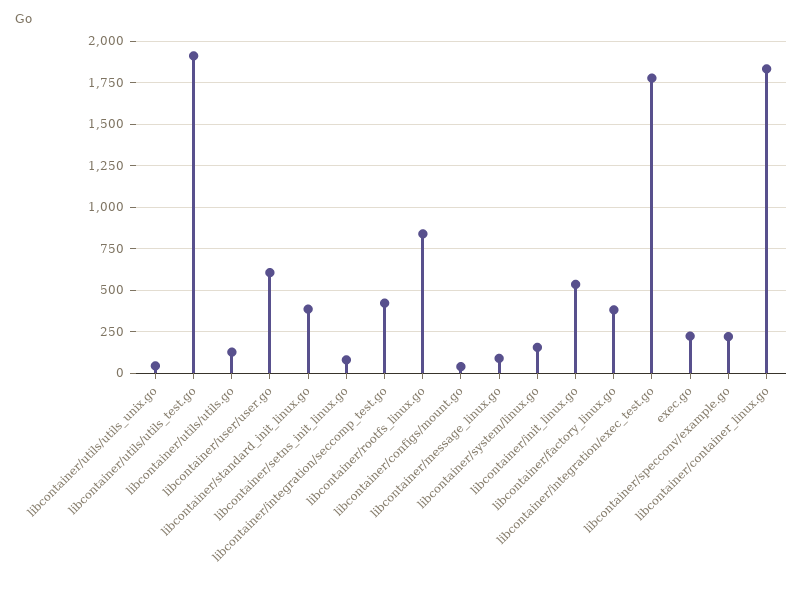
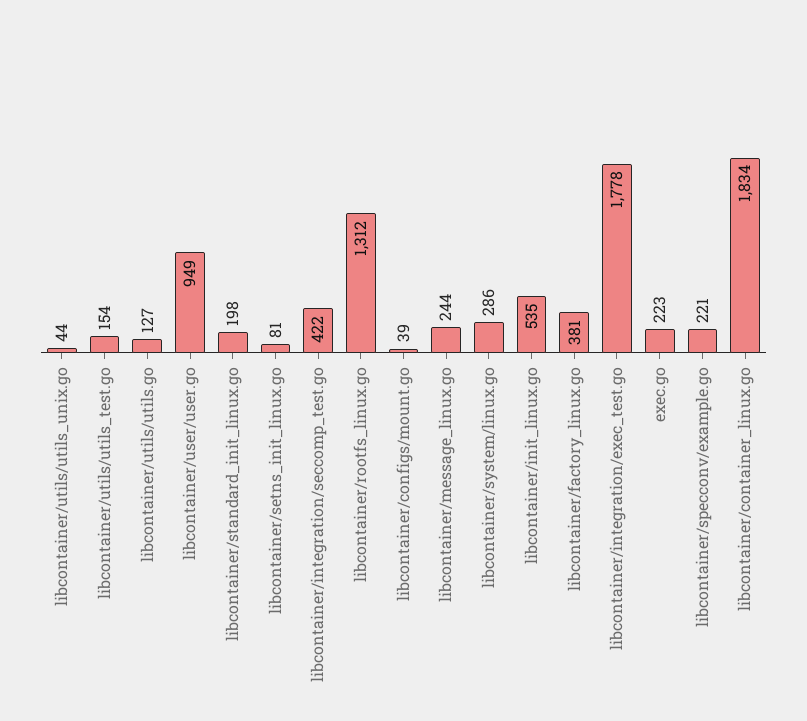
libcontainer/utils/utils_test.go: 1900 -> 154
libcontainer/user/user.go: 600 -> 949
libcontainer/standard_init_linux.go: 400 -> 198
libcontainer/rootfs_linux.go: 850 -> 1312
libcontainer/message_linux.go: 100 -> 244
libcontainer/system/linux.go: 150 -> 286

